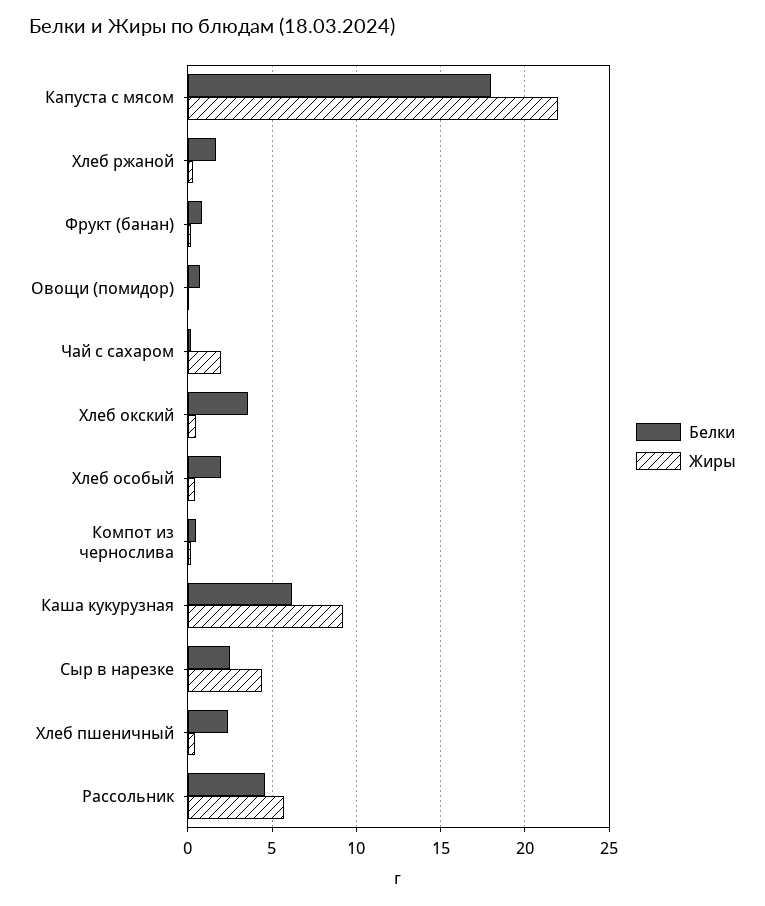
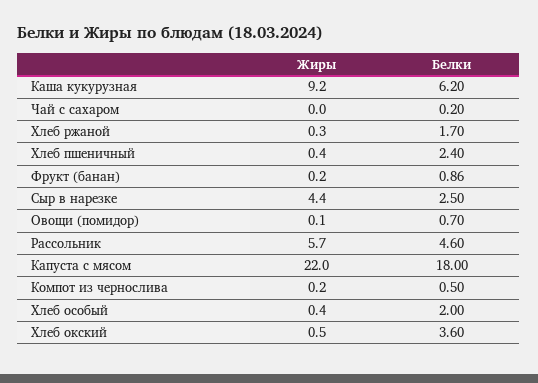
Жиры, Чай с сахаром: 2 -> 0

